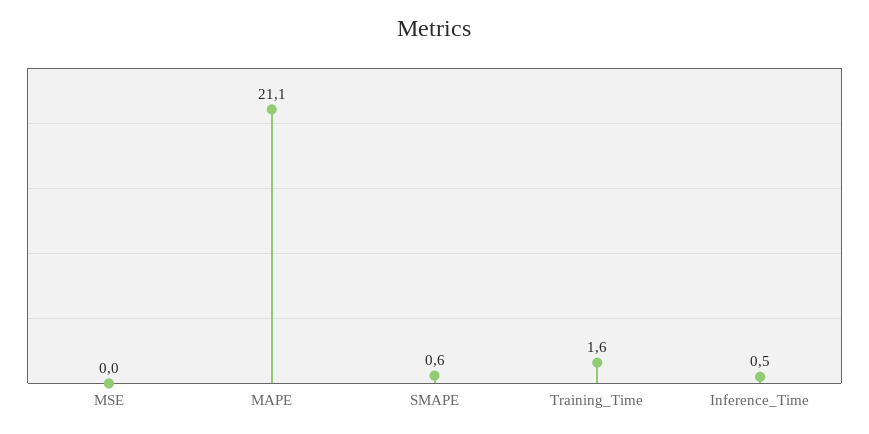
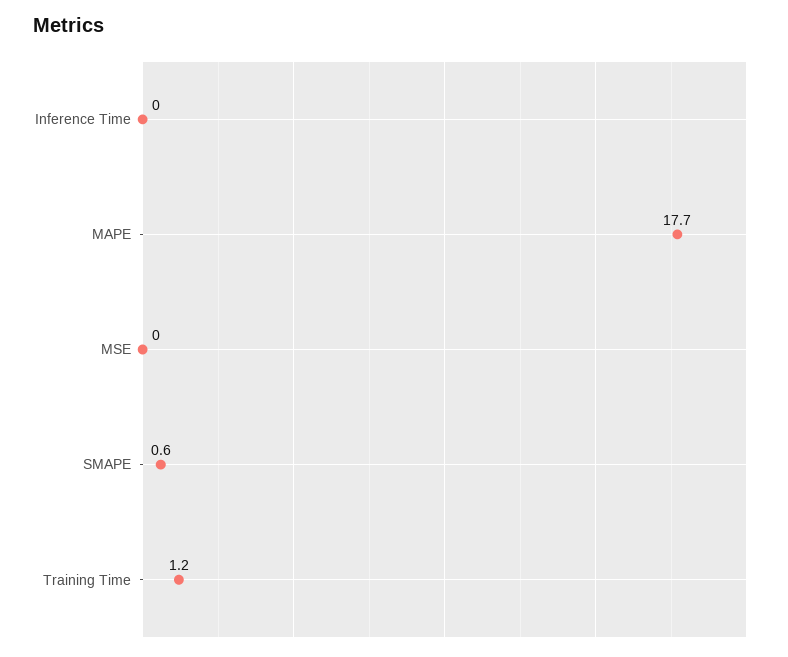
MAPE: 21.1 -> 17.7
Training_Time: 1.6 -> 1.2
Inference_Time: 0.5 -> 0

